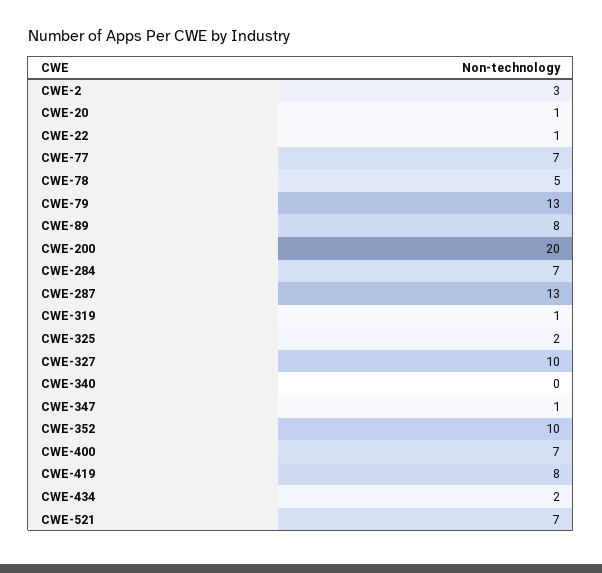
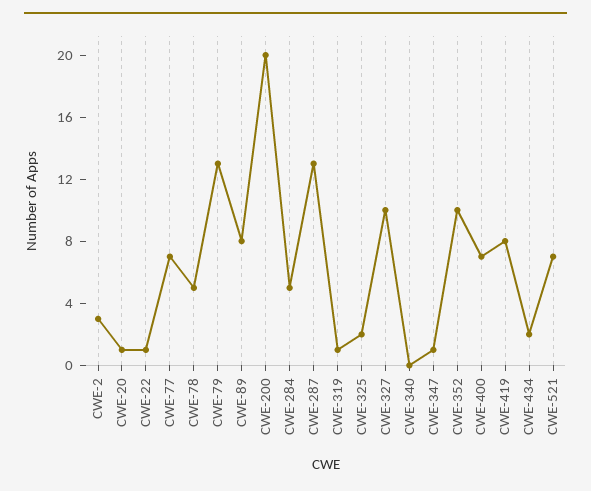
CWE-284: 7 -> 5

